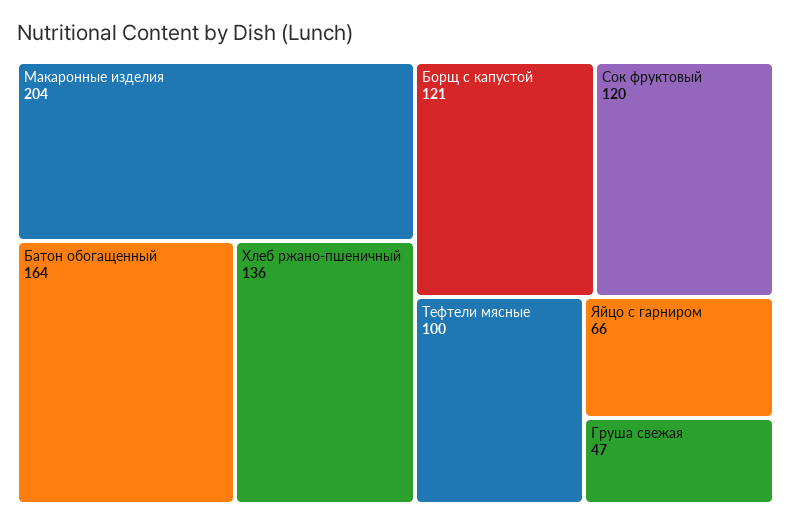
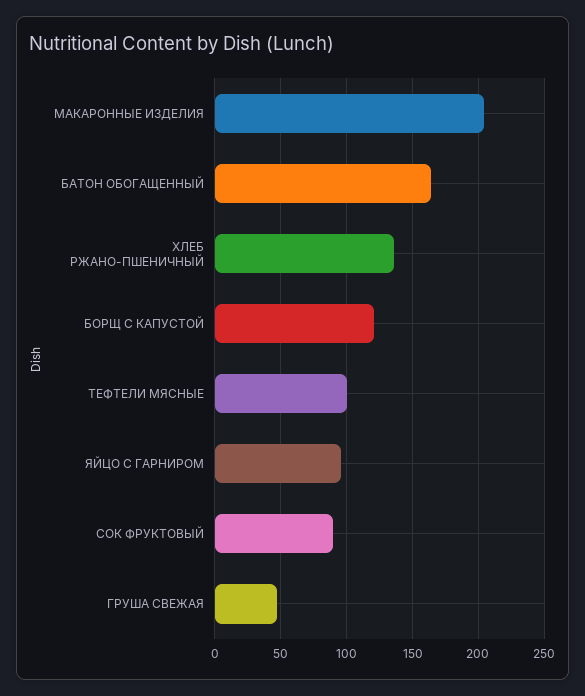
Сок фруктовый: 120 -> 90
Яйцо с гарниром: 66 -> 95

